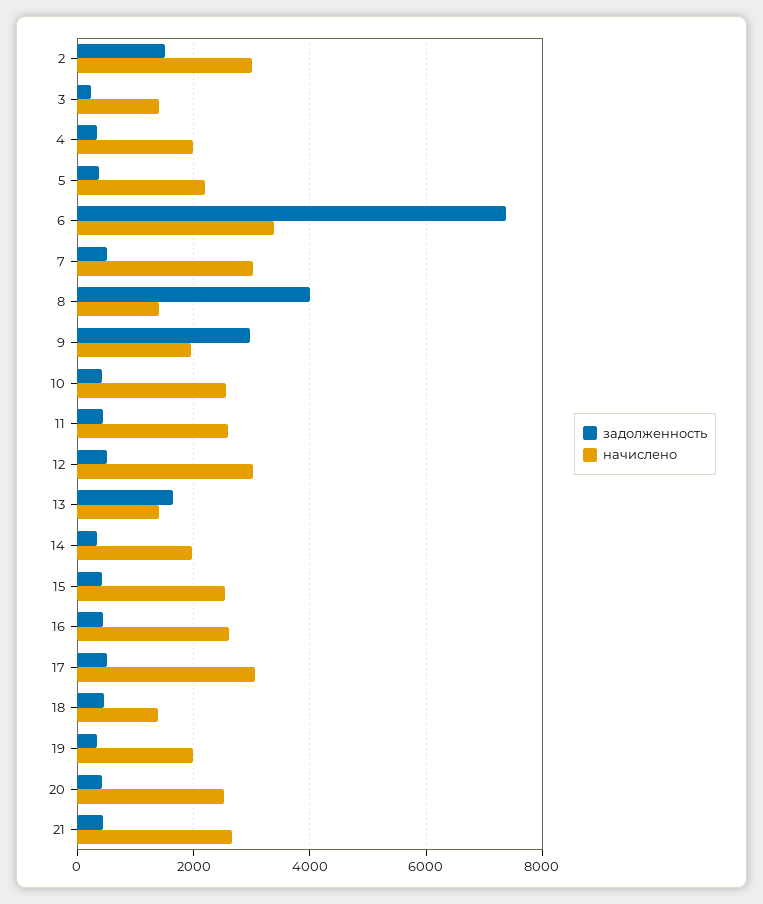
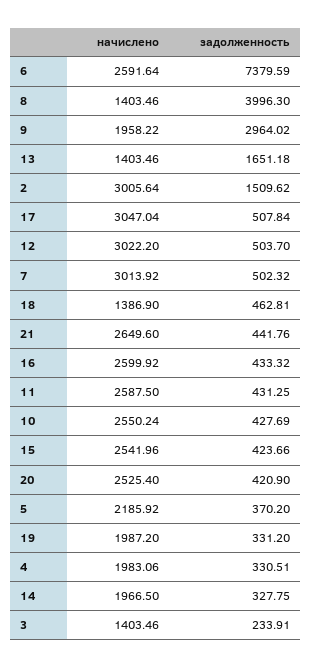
начислено, 6: 3400 -> 2591.64

